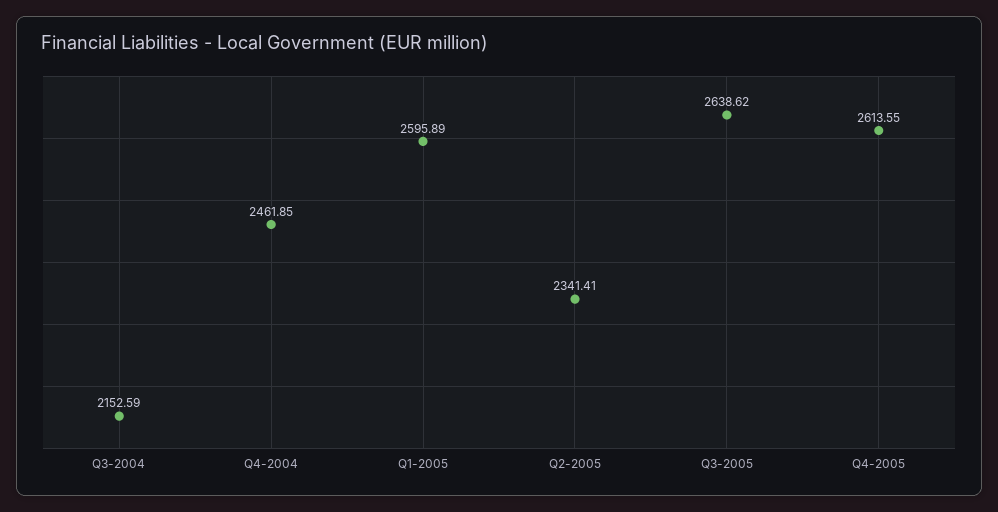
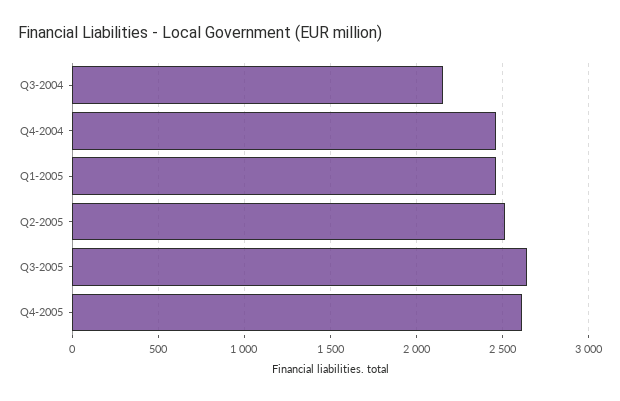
Q1-2005: 2595.89 -> 2450
Q2-2005: 2341.41 -> 2500

